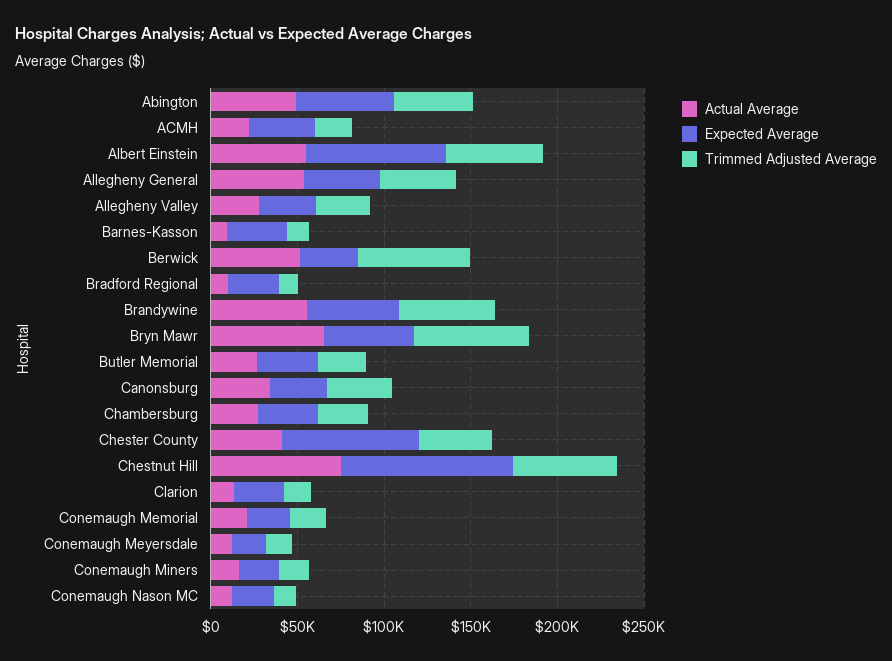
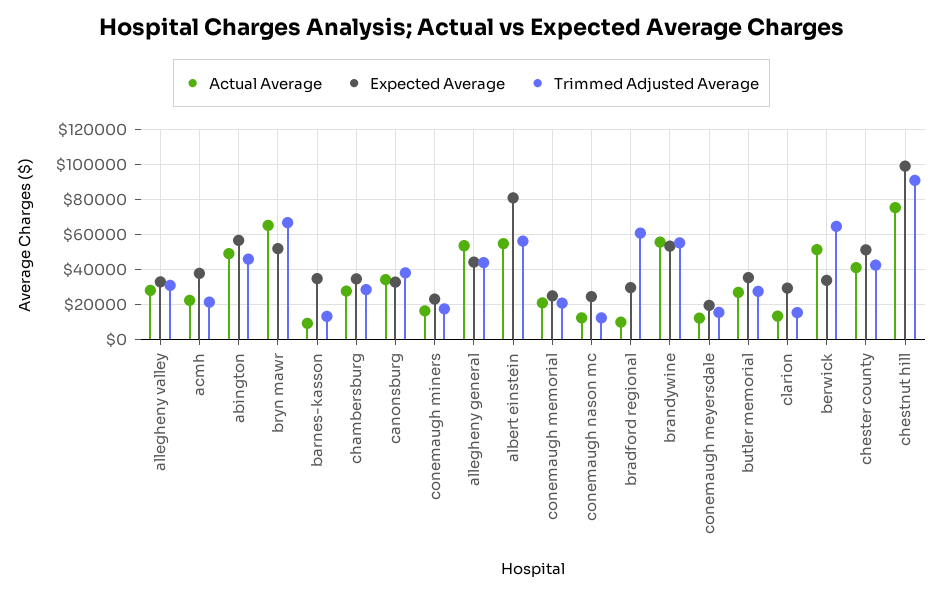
Trimmed Adjusted Average, Bradford Regional: 10000 -> 60000
Expected Average, Chester County: 80000 -> 50000
Trimmed Adjusted Average, Chestnut Hill: 60000 -> 90000

